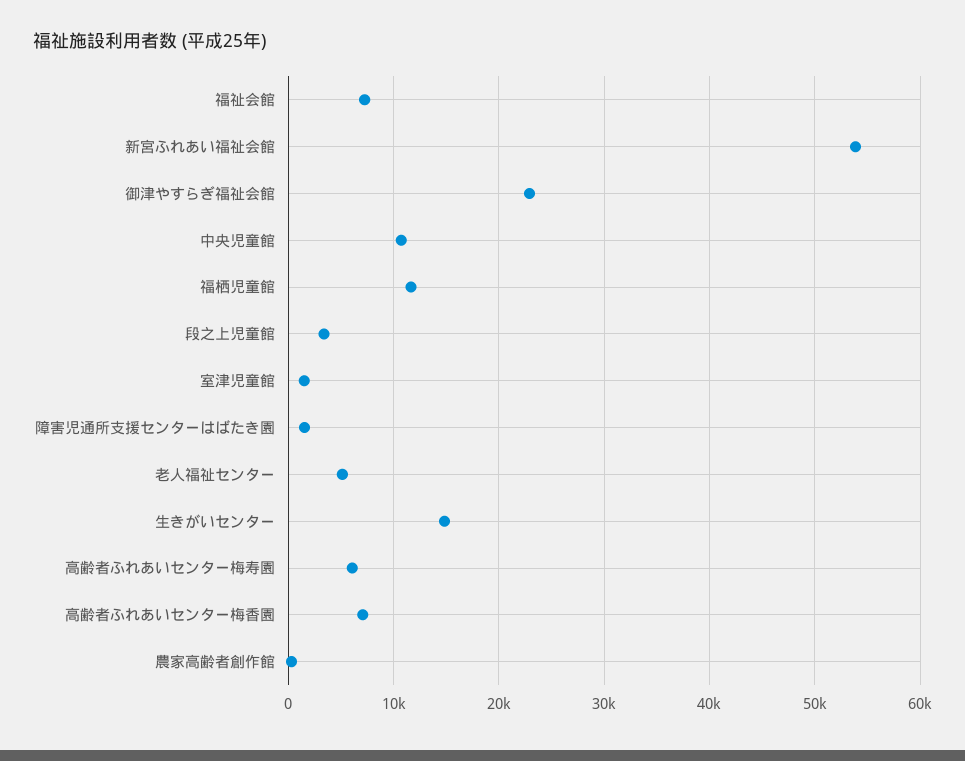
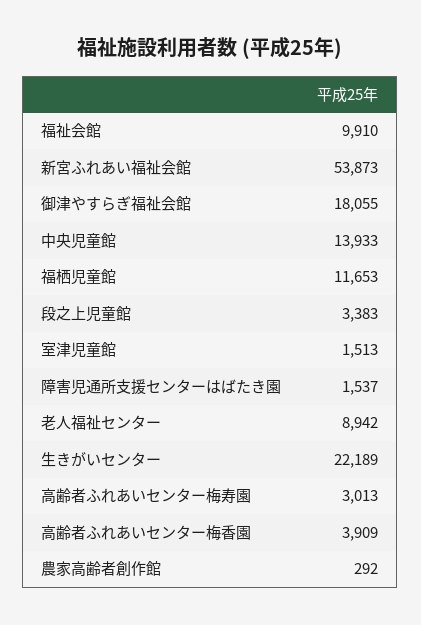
福祉会館: 7000 -> 9910
御津やすらぎ福祉会館: 23000 -> 18055
中央児童館: 11000 -> 13933
老人福祉センター: 5000 -> 8942
生きがいセンター: 15000 -> 22189
高齢者ふれあいセンター梅寿園: 6000 -> 3013
高齢者ふれあいセンター梅香園: 7000 -> 3909

